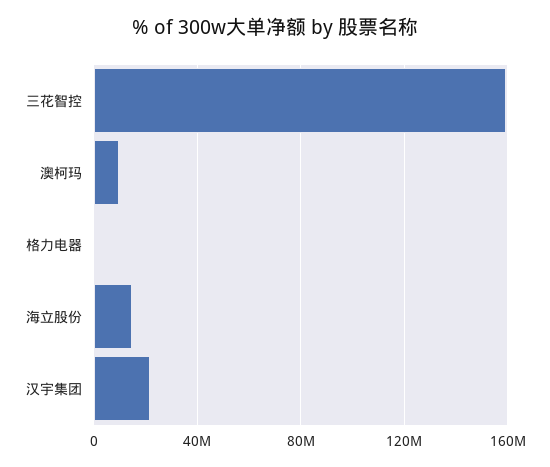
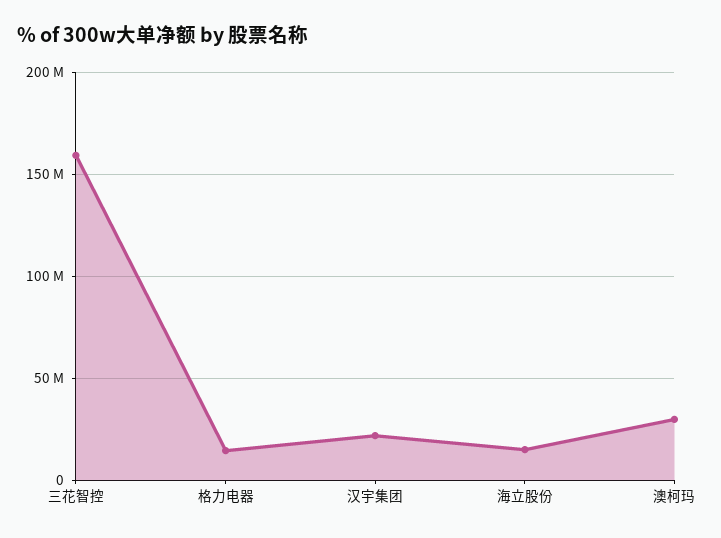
澳柯玛: 10000000 -> 30000000
格力电器: 0 -> 15000000

